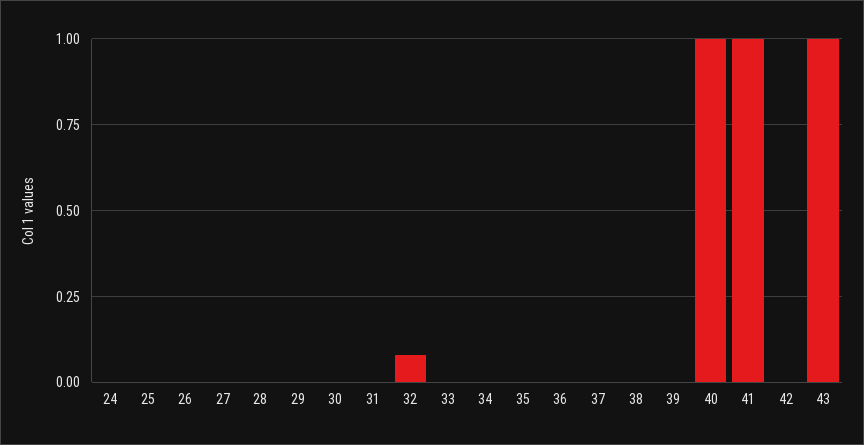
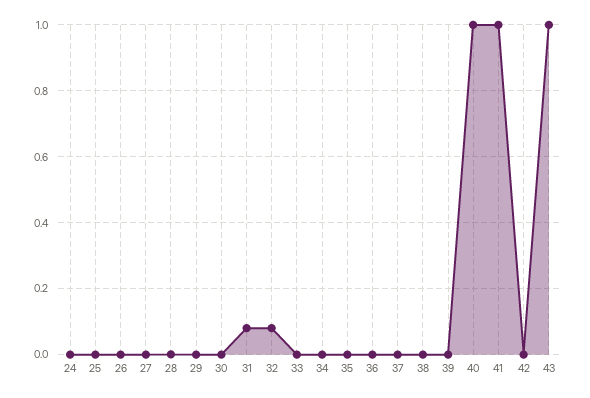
31: 0 -> 0.08

